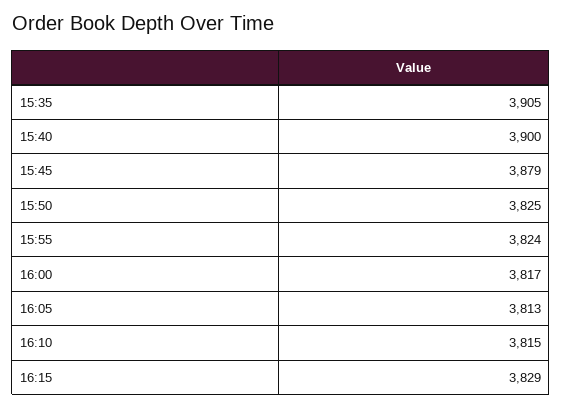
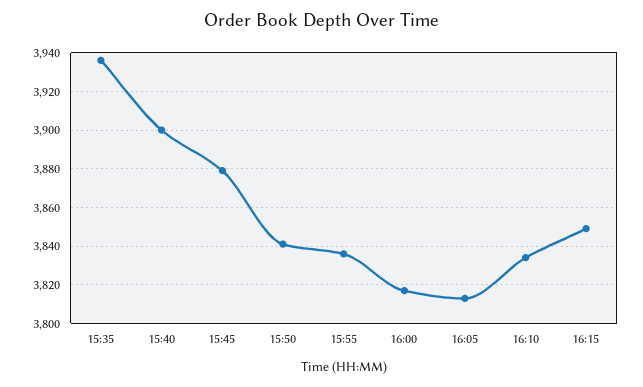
15:35: 3905 -> 3935
15:50: 3825 -> 3840
15:55: 3824 -> 3835
16:10: 3815 -> 3835
16:15: 3829 -> 3850

